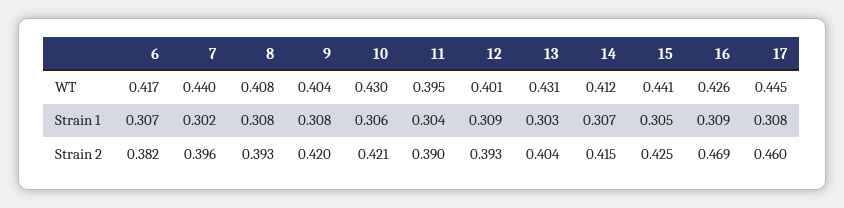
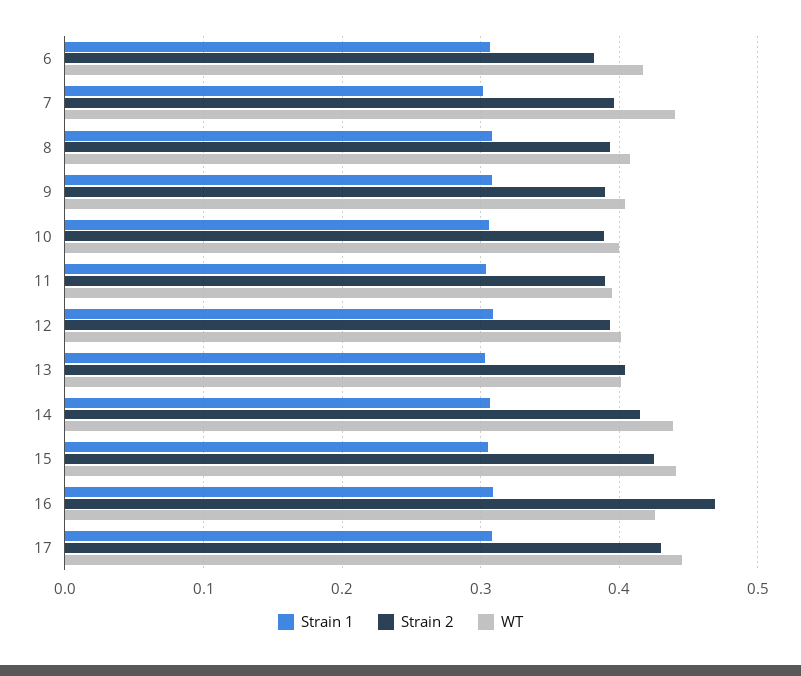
WT, 10: 0.43 -> 0.4
WT, 13: 0.431 -> 0.4
WT, 14: 0.412 -> 0.44
Strain 2, 9: 0.42 -> 0.39
Strain 2, 10: 0.421 -> 0.39
Strain 2, 17: 0.46 -> 0.43

